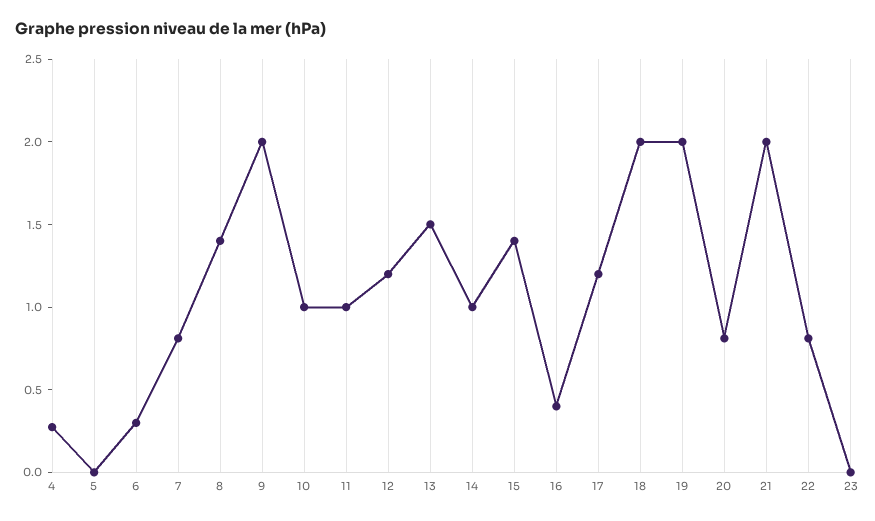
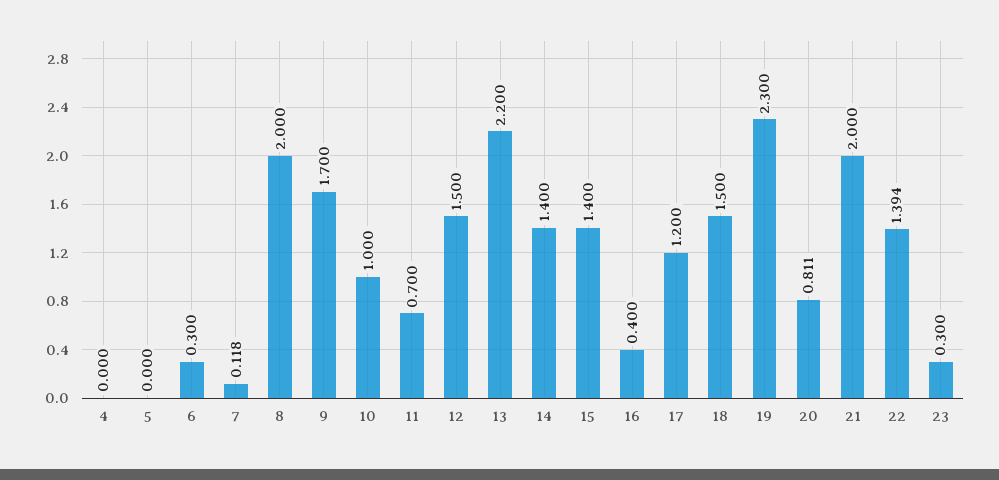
4: 0.3 -> 0
7: 0.8 -> 0.118
8: 1.4 -> 2
9: 2 -> 1.7
11: 1 -> 0.7
12: 1.2 -> 1.5
13: 1.5 -> 2.2
14: 1 -> 1.4
18: 2 -> 1.5
19: 2 -> 2.3
22: 0.8 -> 1.394
23: 0 -> 0.3

